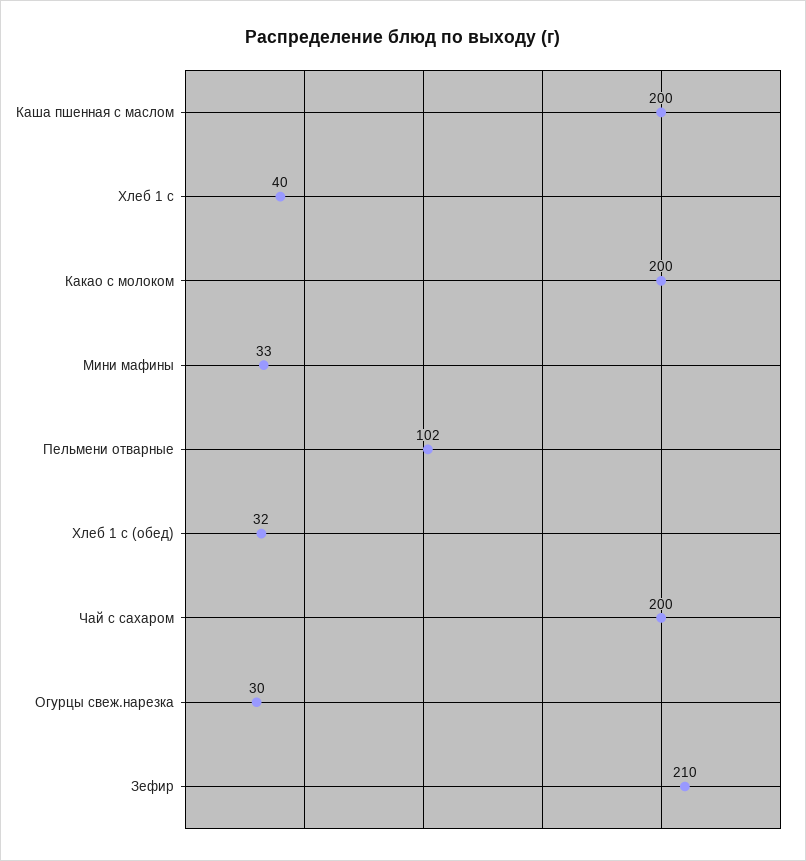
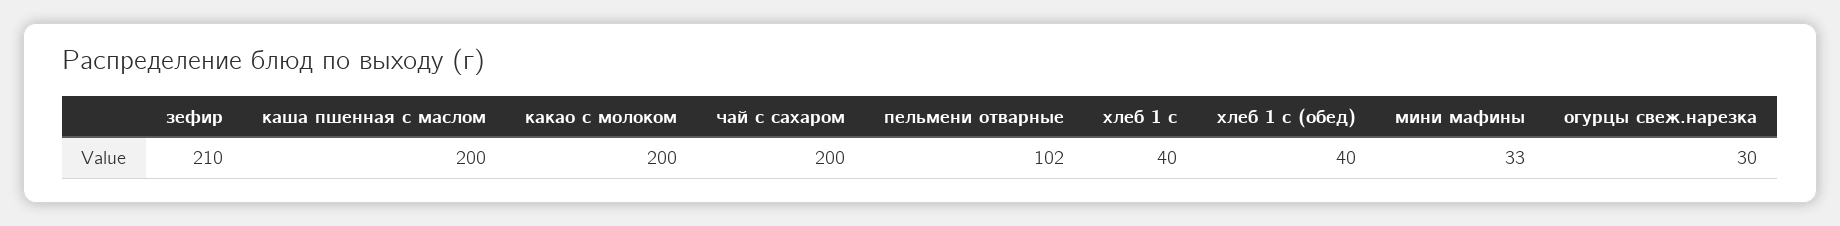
Хлеб 1 с (обед): 32 -> 40

